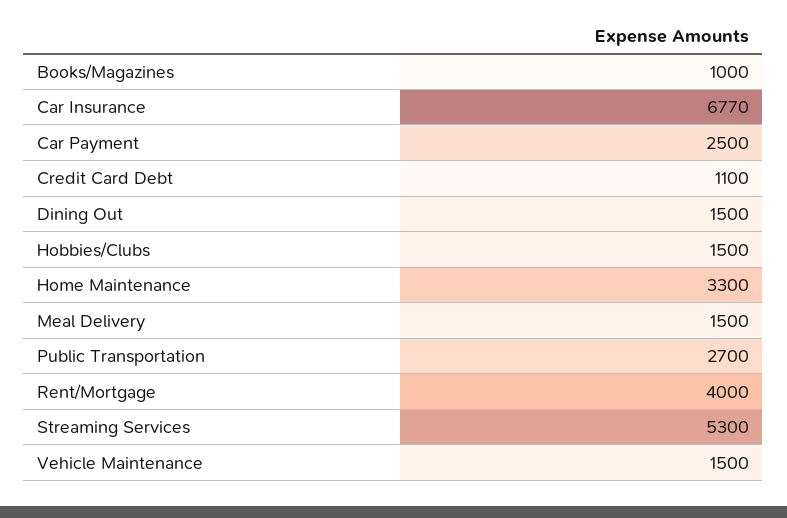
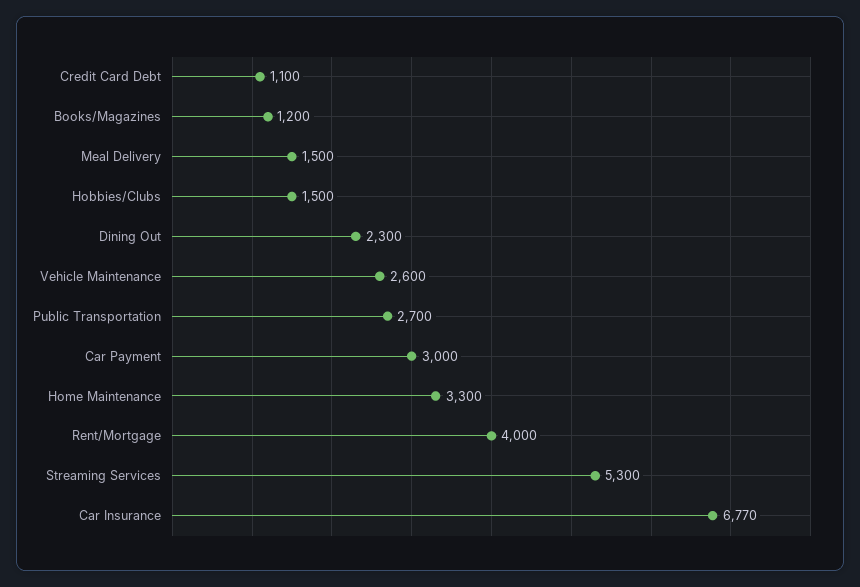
Books/Magazines: 1000 -> 1200
Car Payment: 2500 -> 3000
Dining Out: 1500 -> 2300
Vehicle Maintenance: 1500 -> 2600

